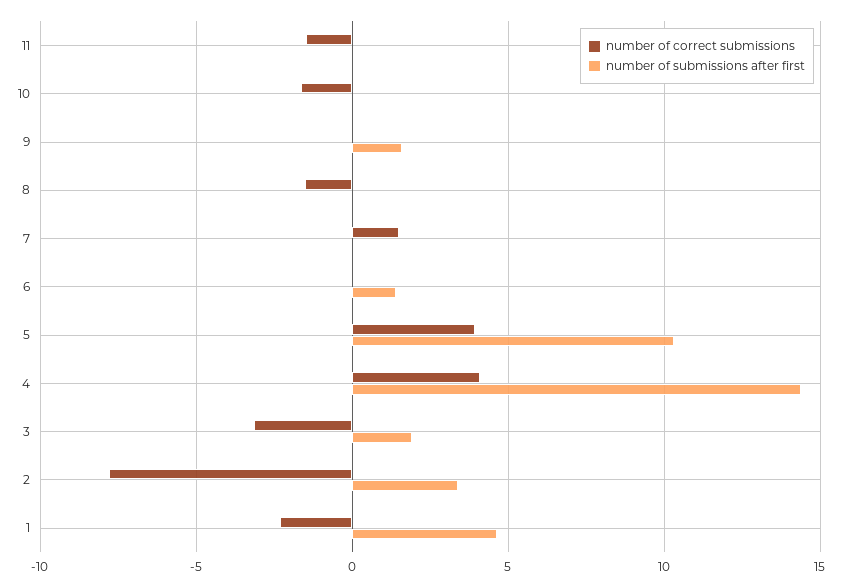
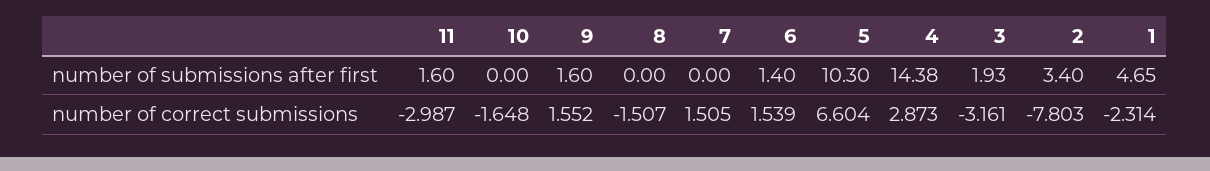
number of correct submissions, 11: -1.5 -> -2.987
number of submissions after first, 11: 0 -> 1.6
number of correct submissions, 9: 0 -> 1.552
number of correct submissions, 6: 0 -> 1.539
number of correct submissions, 5: 4 -> 6.604
number of correct submissions, 4: 4 -> 2.873

